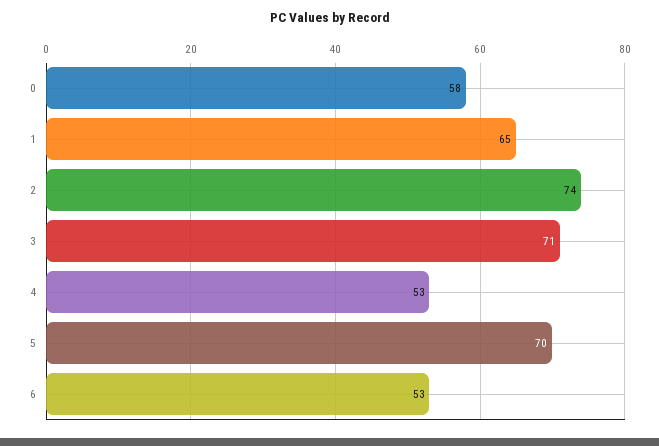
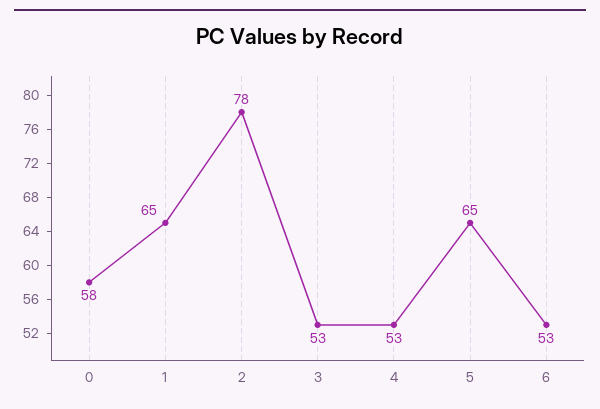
2: 74 -> 78
3: 71 -> 53
5: 70 -> 65

